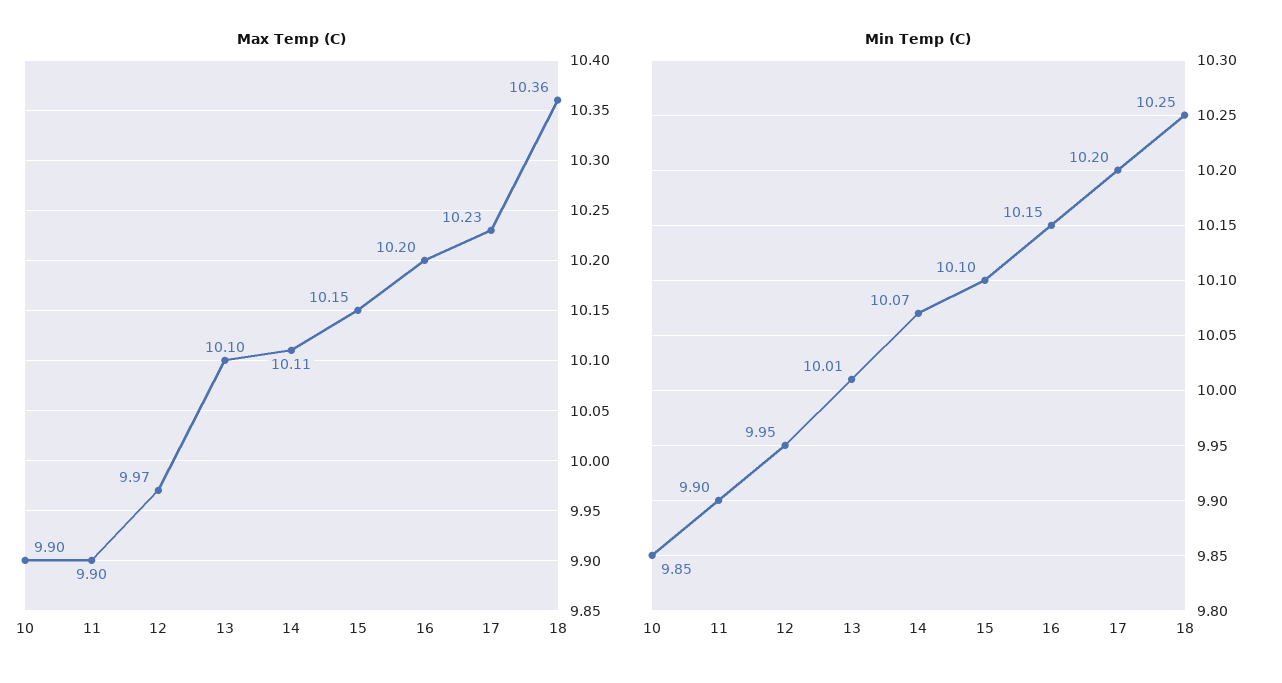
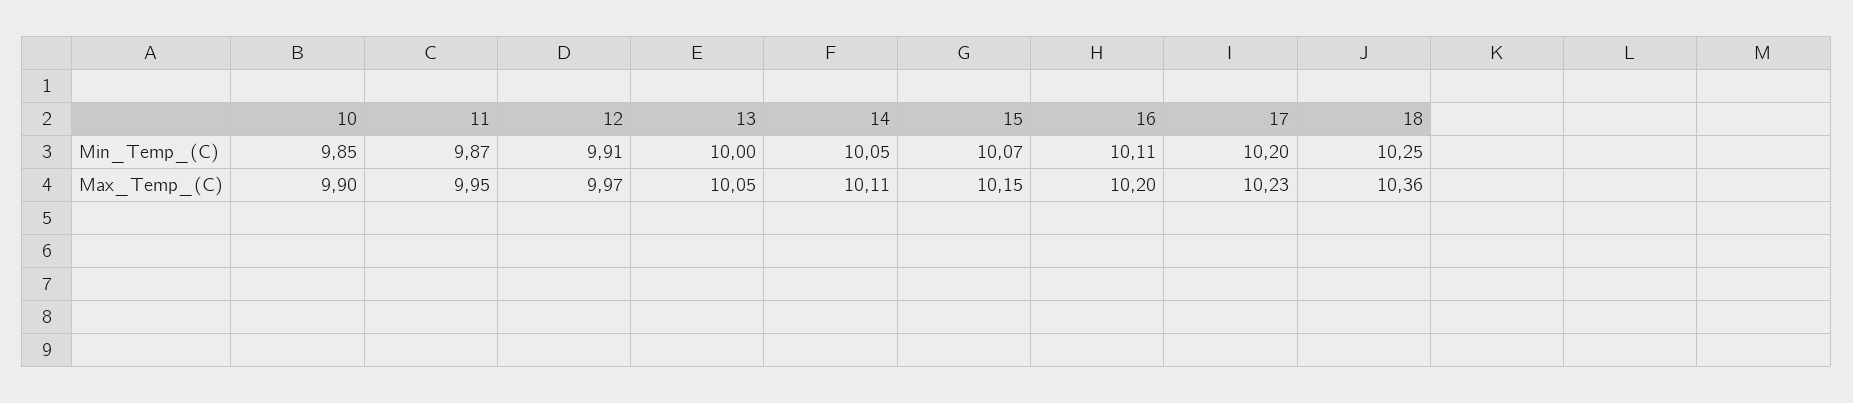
Max Temp (C), 11: 9.9 -> 9.95
Max Temp (C), 13: 10.1 -> 10.05
Min Temp (C), 11: 9.9 -> 9.87
Min Temp (C), 12: 9.95 -> 9.91
Min Temp (C), 13: 10.01 -> 10
Min Temp (C), 14: 10.07 -> 10.05
Min Temp (C), 15: 10.1 -> 10.07
Min Temp (C), 16: 10.15 -> 10.11

